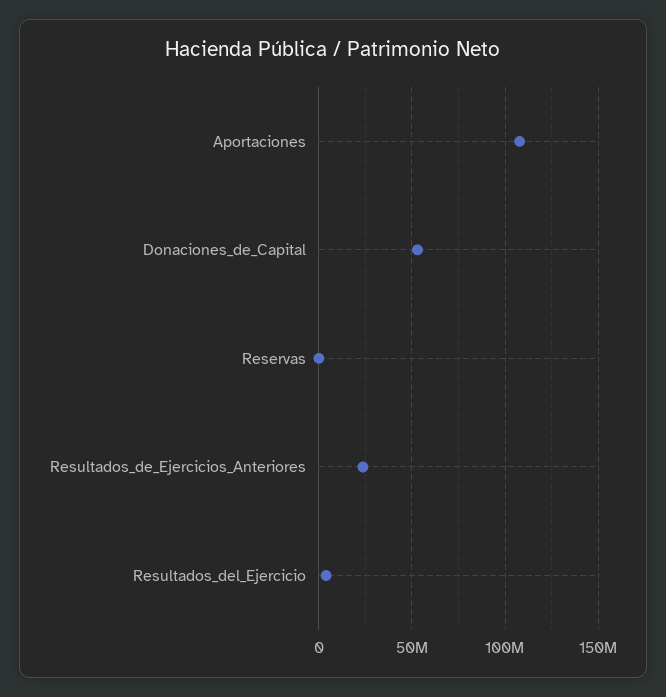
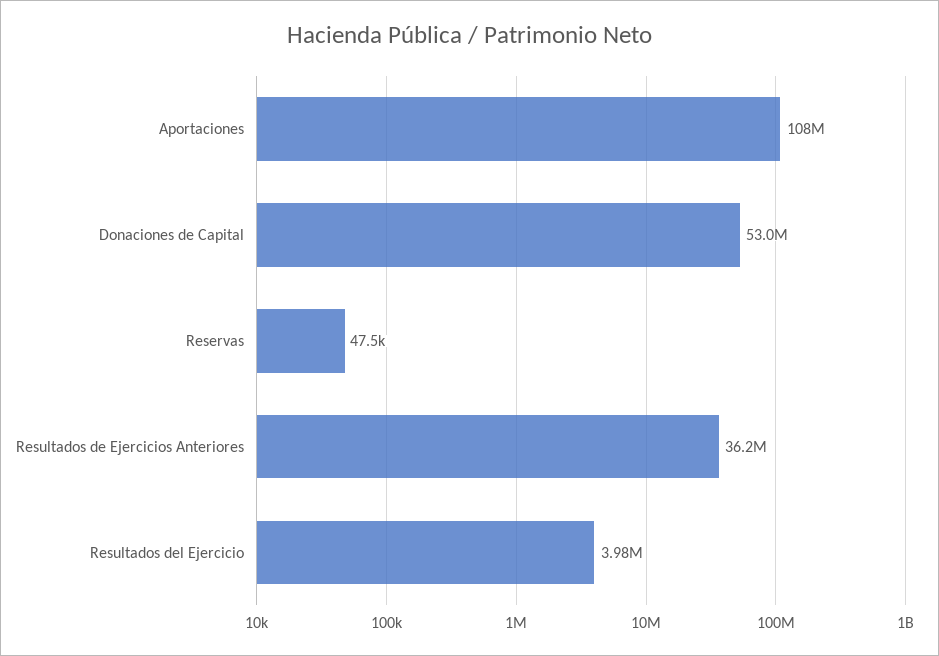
Resultados_de_Ejercicios_Anteriores: 25000000 -> 36200000

